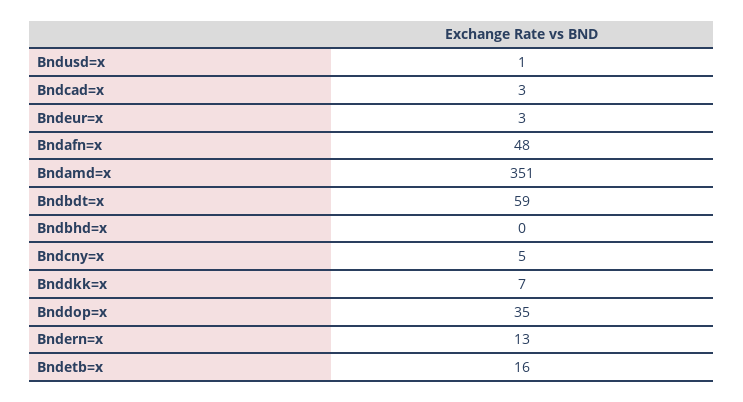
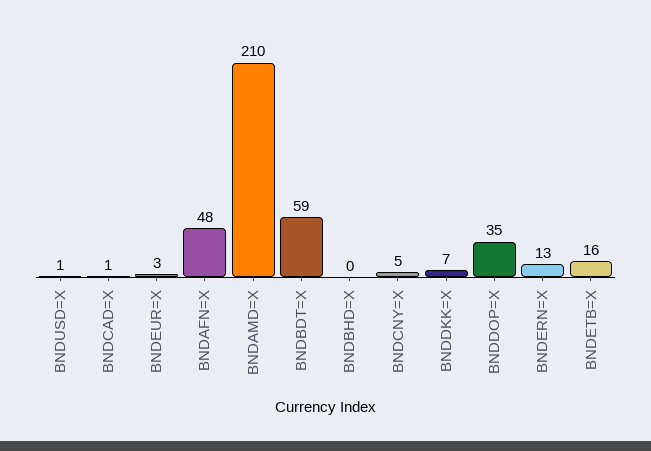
Bndcad=x: 3 -> 1
Bndamd=x: 351 -> 210

